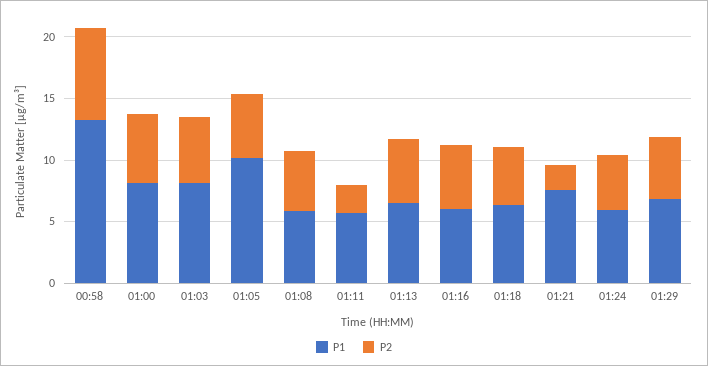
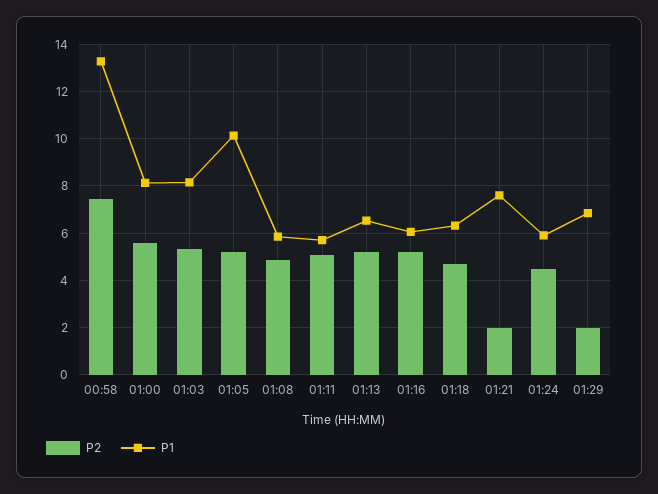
P2, 01:11: 2 -> 5
P2, 01:29: 5 -> 2

